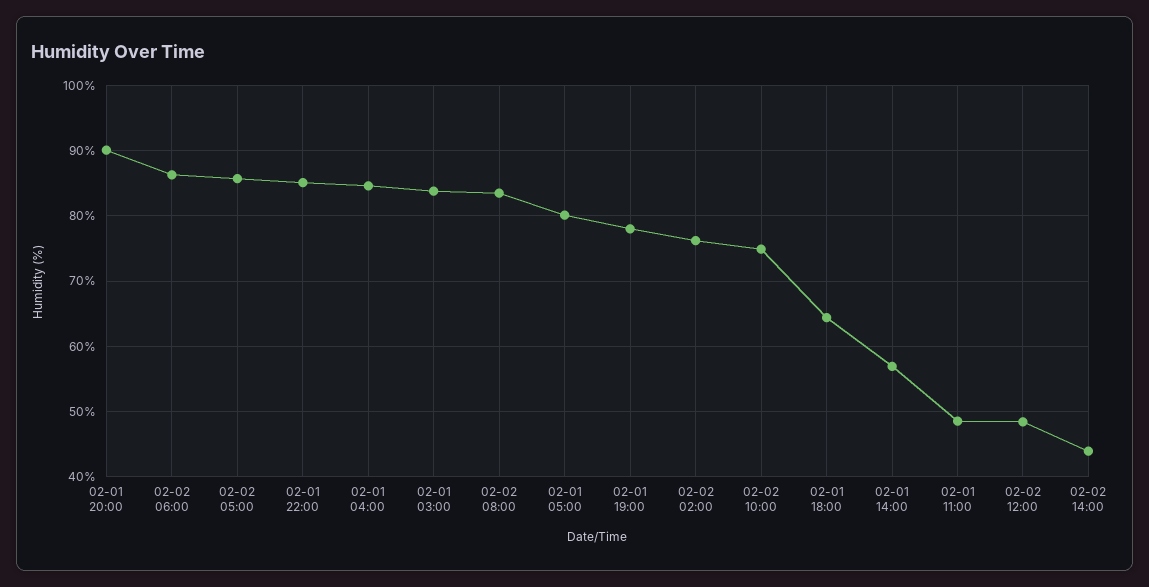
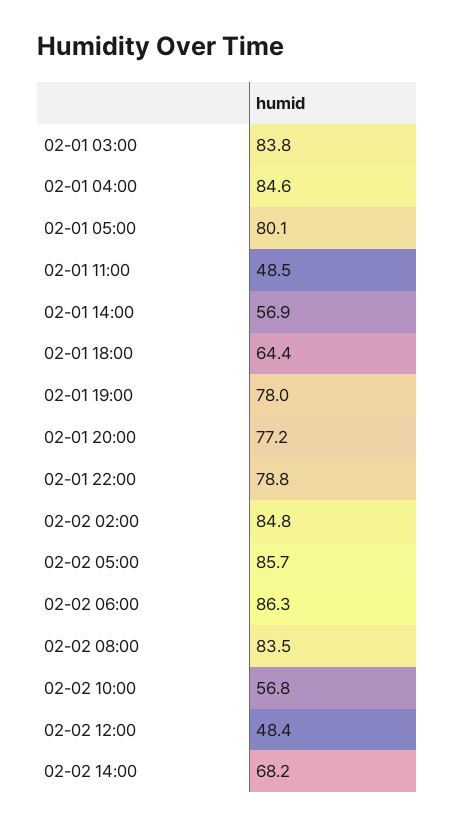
02-01 20:00: 90 -> 77.2
02-01 22:00: 85 -> 78.8
02-02 02:00: 76 -> 84.8
02-02 10:00: 75 -> 56.8
02-02 14:00: 44 -> 68.2

